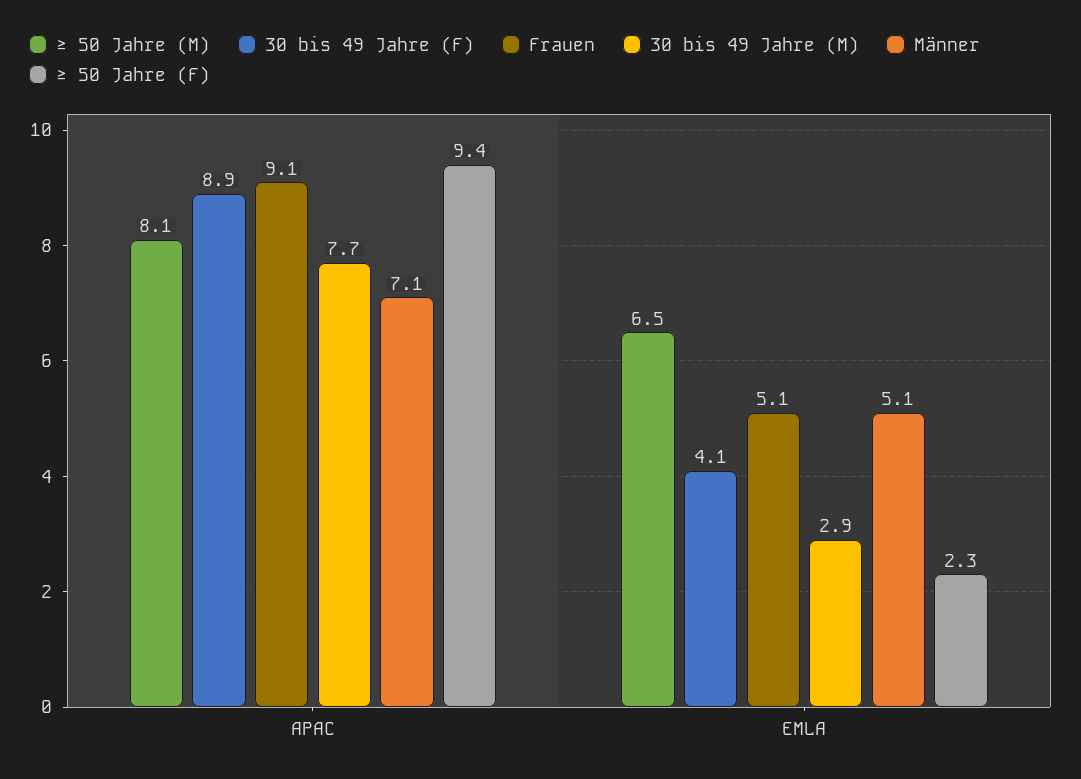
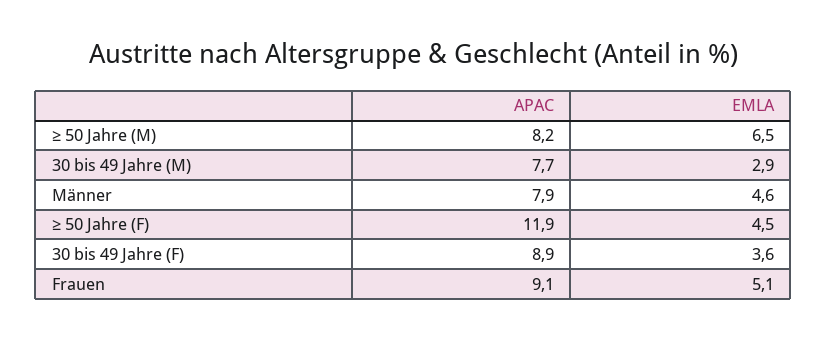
≥ 50 Jahre (M), APAC: 8.1 -> 8.2
Männer, APAC: 7.1 -> 7.9
≥ 50 Jahre (F), APAC: 9.4 -> 11.9
30 bis 49 Jahre (F), EMLA: 4.1 -> 3.6
Männer, EMLA: 5.1 -> 4.6
≥ 50 Jahre (F), EMLA: 2.3 -> 4.5

